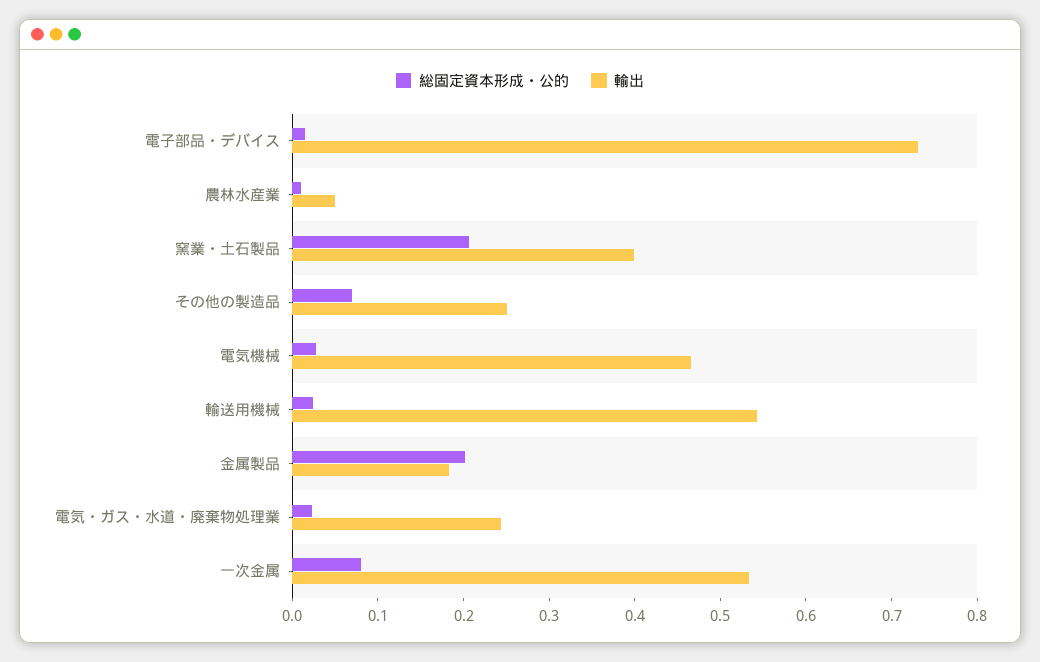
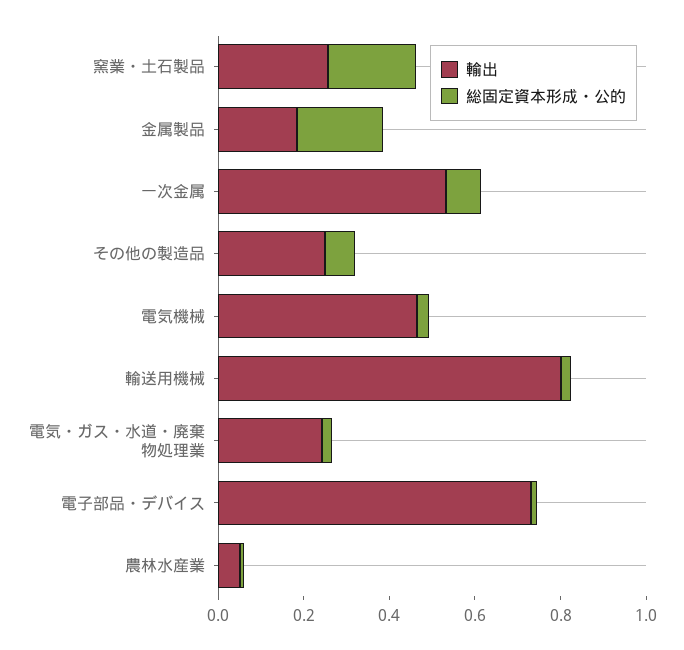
輸出, 窯業・土石製品: 0.4 -> 0.25
輸出, 輸送用機械: 0.54 -> 0.8

